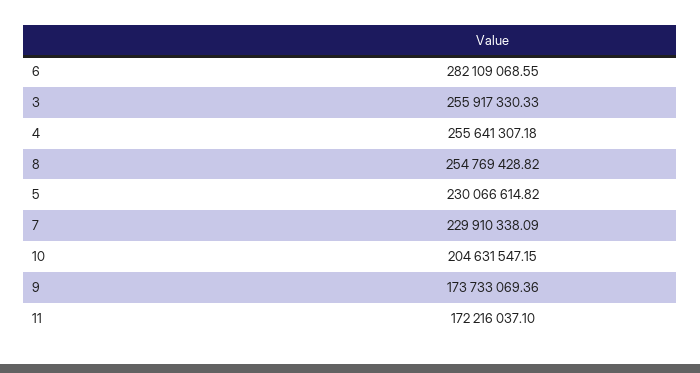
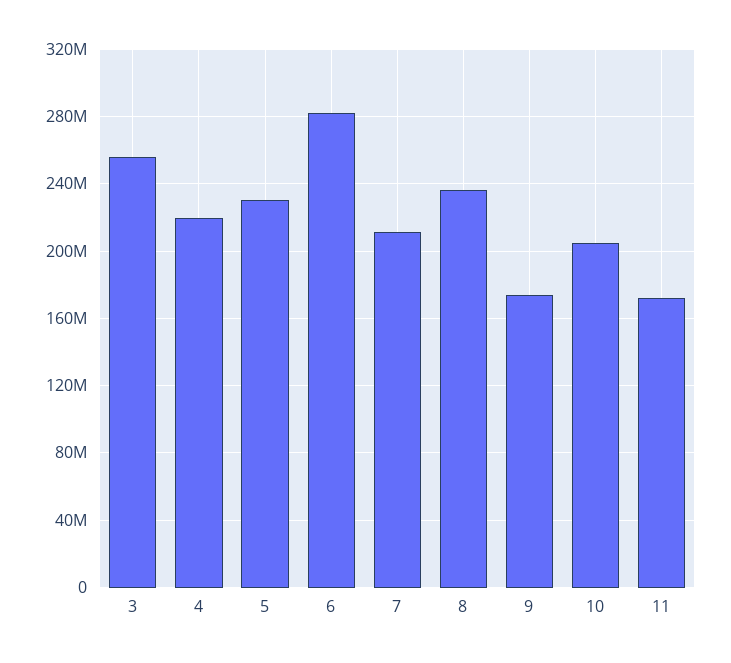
4: 255641307.18 -> 220000000
8: 254769428.82 -> 235000000
7: 229910338.09 -> 210000000

